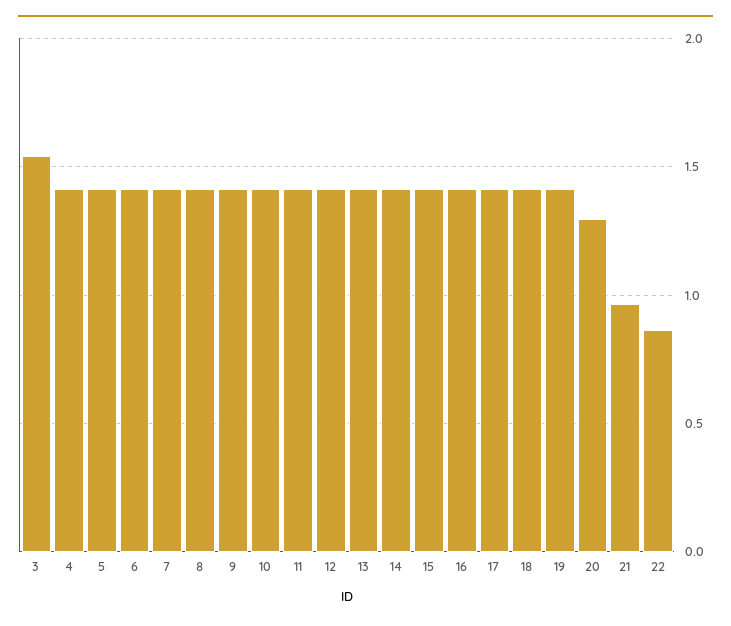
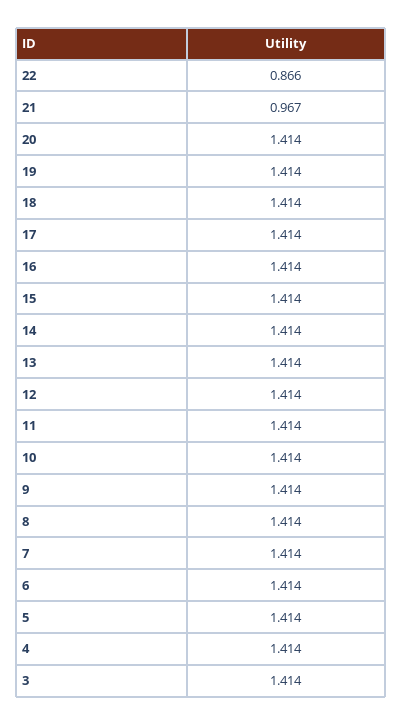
3: 1.55 -> 1.414
20: 1.3 -> 1.414

